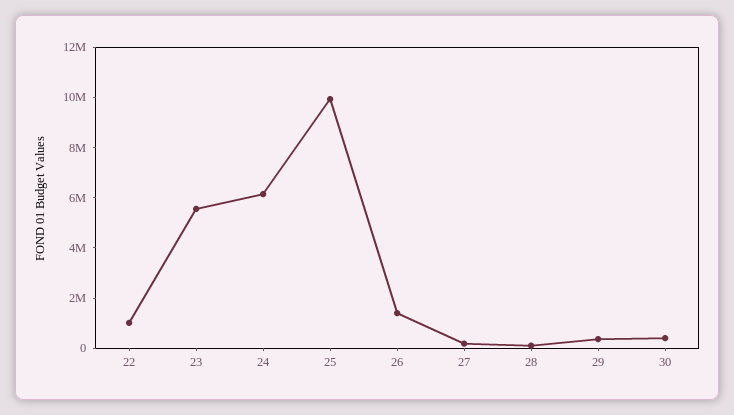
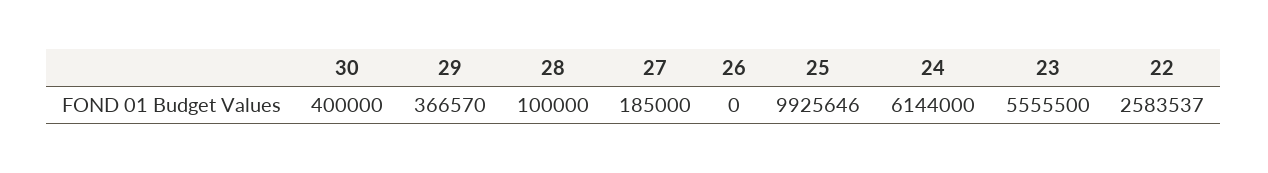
22: 1000000 -> 2583537
26: 1500000 -> 0

